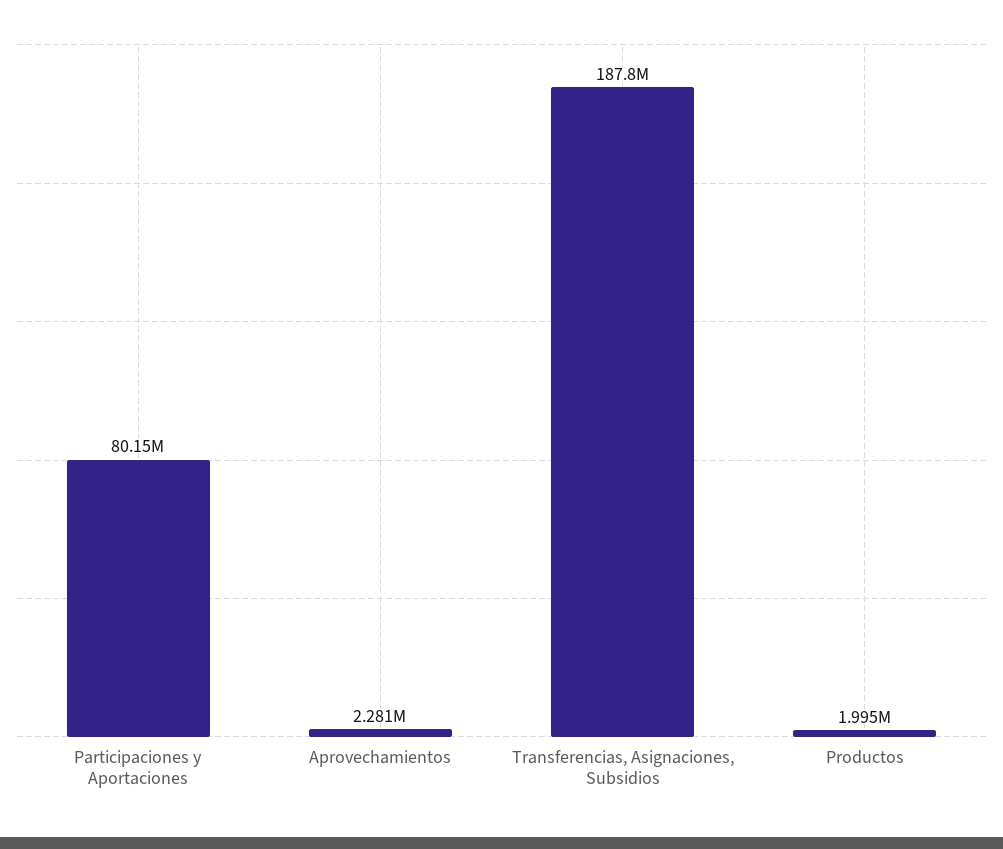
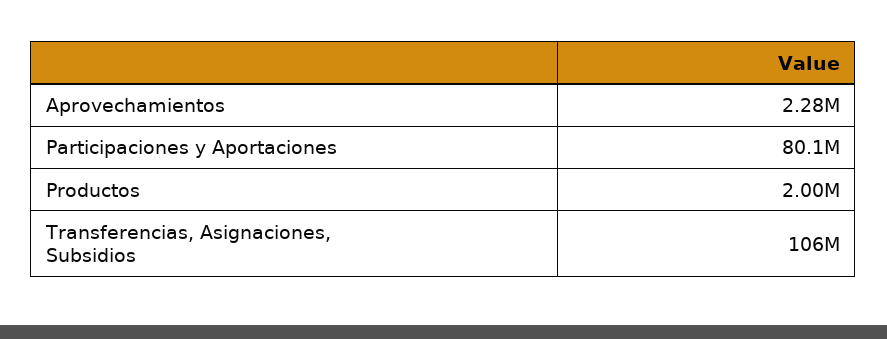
Transferencias, Asignaciones, Subsidios: 187800000 -> 106000000

